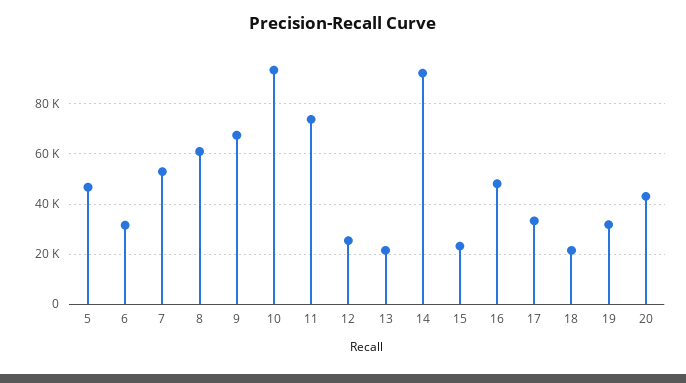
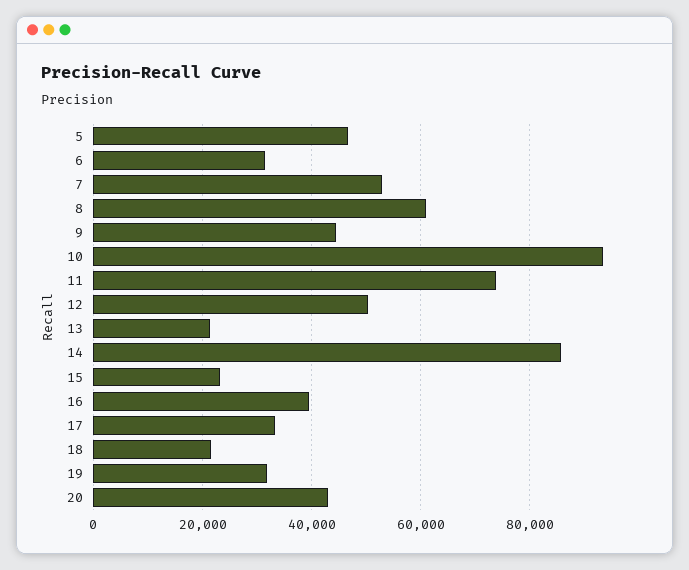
9: 67500 -> 44000
12: 25000 -> 50000
14: 92500 -> 86000
16: 47500 -> 40000

